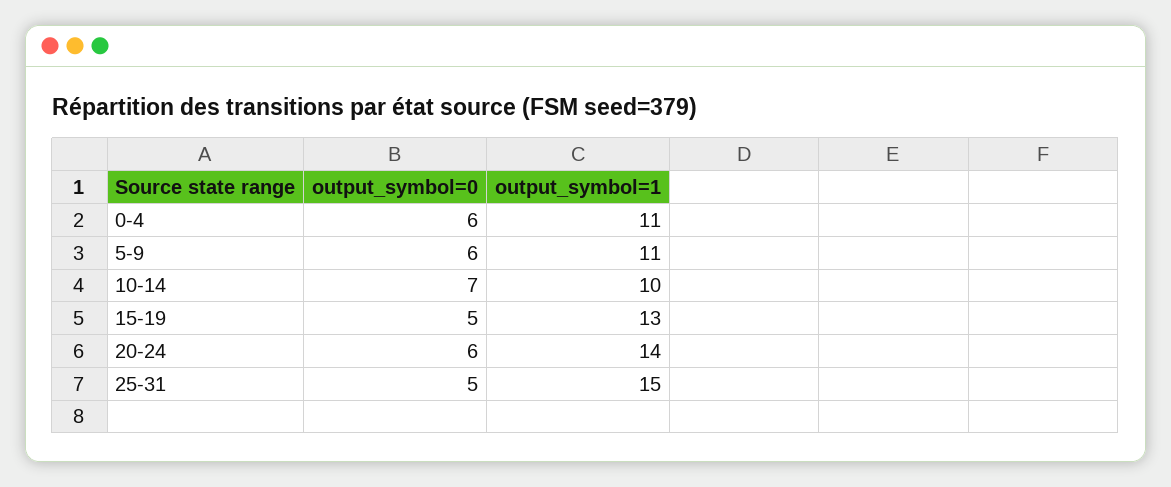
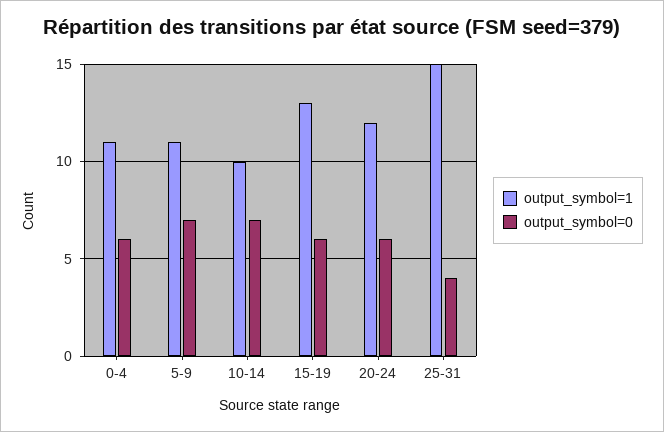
output_symbol=0, 5-9: 6 -> 7
output_symbol=0, 15-19: 5 -> 6
output_symbol=1, 20-24: 14 -> 12
output_symbol=0, 25-31: 5 -> 4

